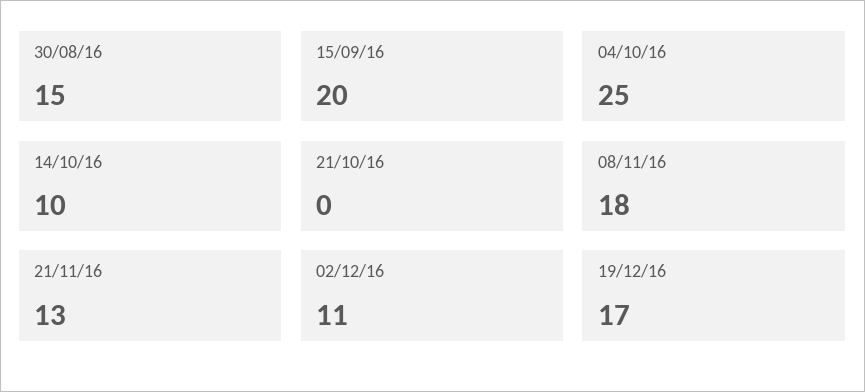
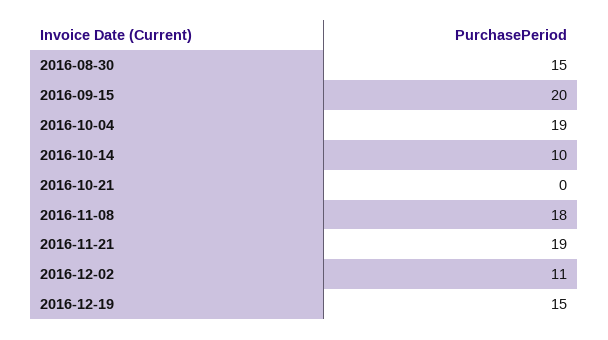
04/10/16: 25 -> 19
21/11/16: 13 -> 19
19/12/16: 17 -> 15

